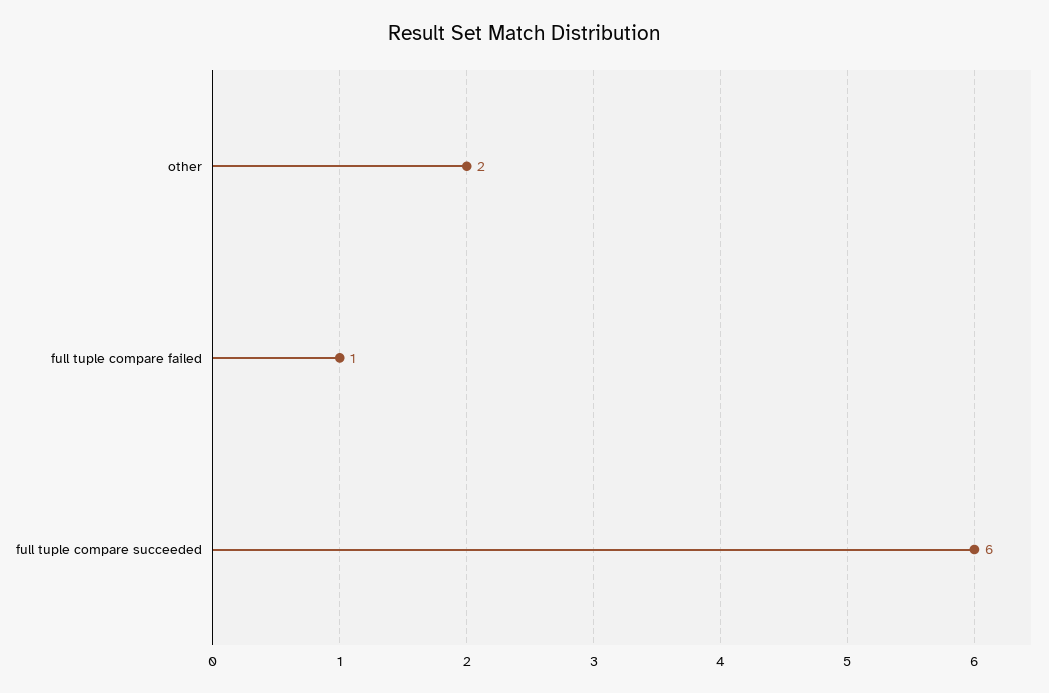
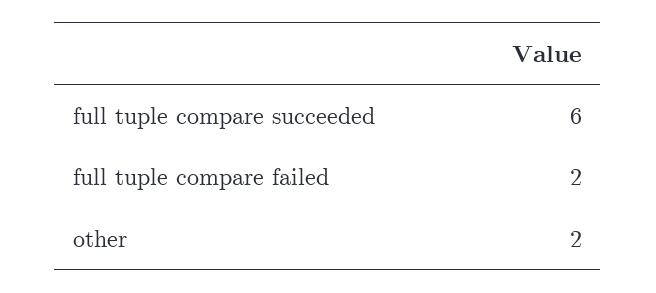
full tuple compare failed: 1 -> 2

